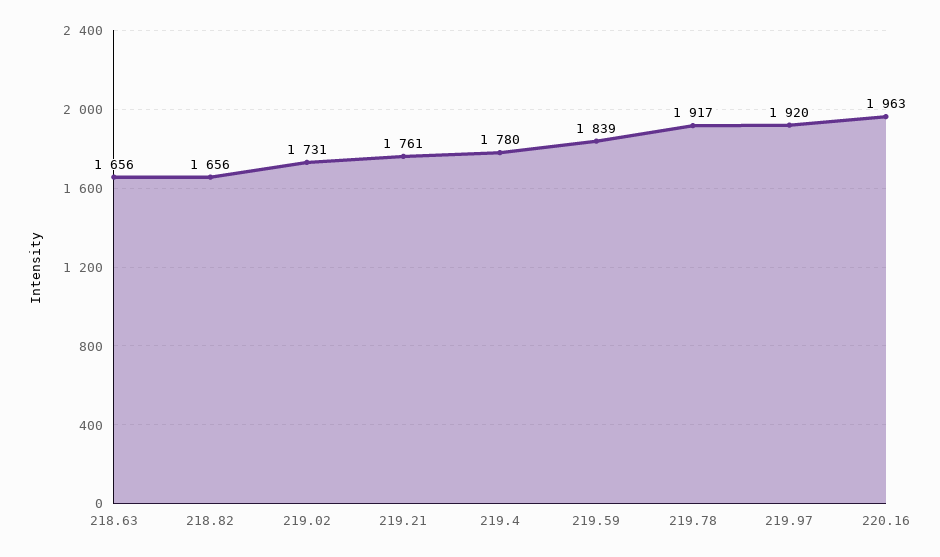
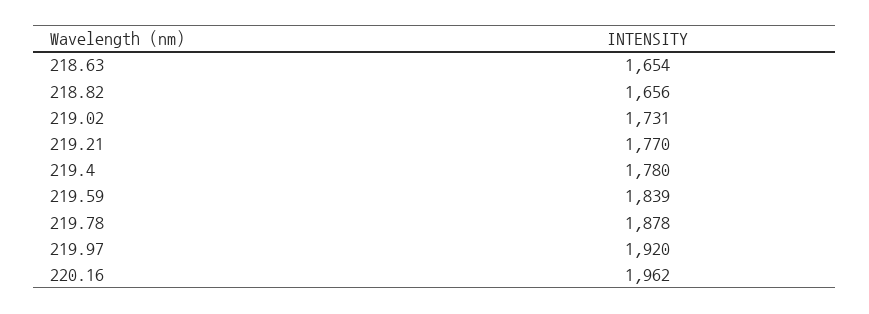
218.63: 1656 -> 1654
219.21: 1761 -> 1770
219.78: 1917 -> 1878
220.16: 1963 -> 1962

